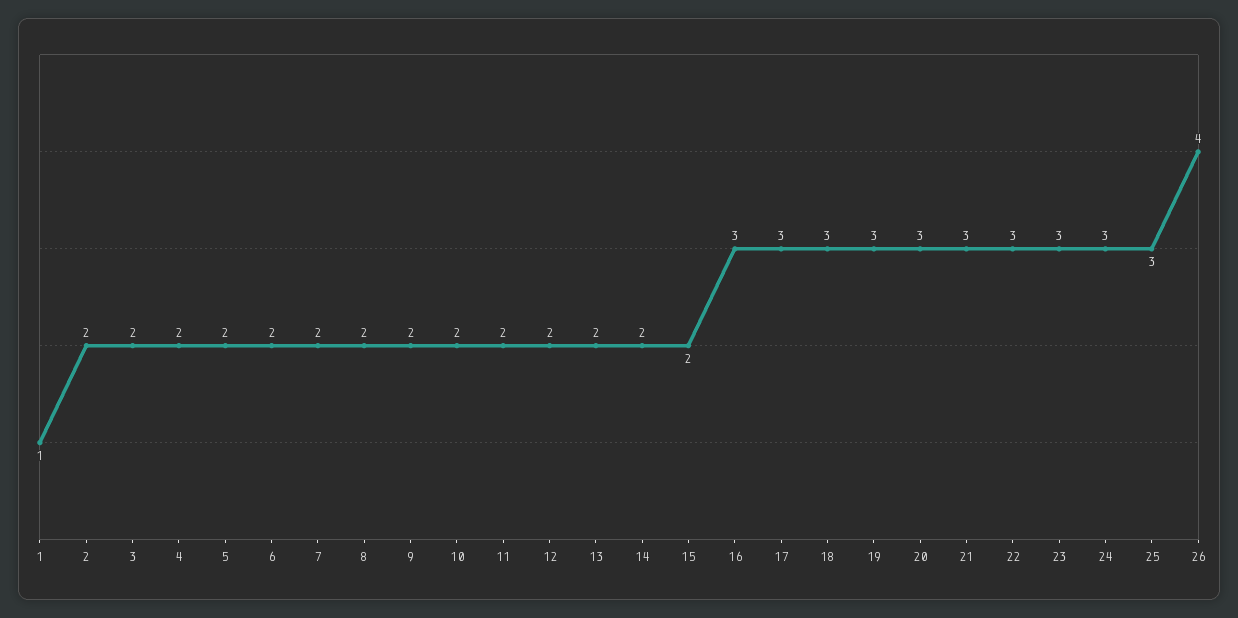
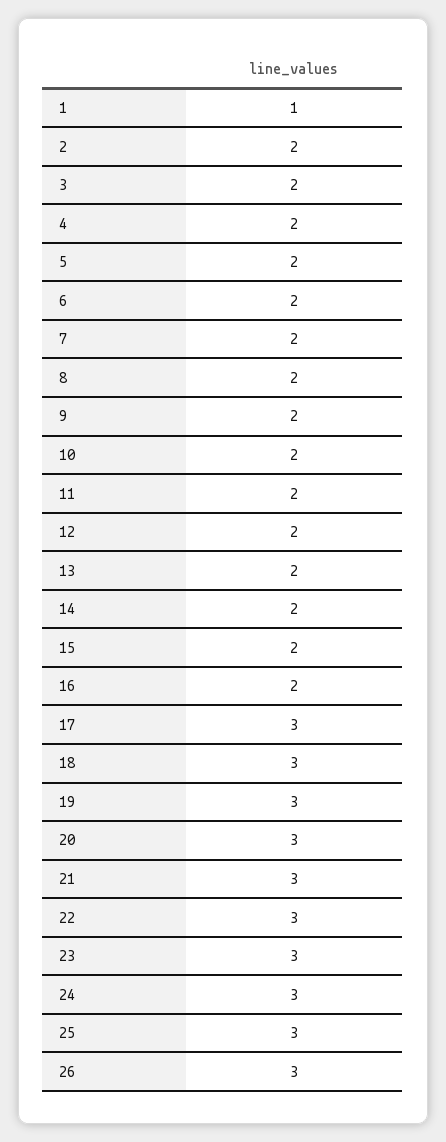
16: 3 -> 2
26: 4 -> 3

